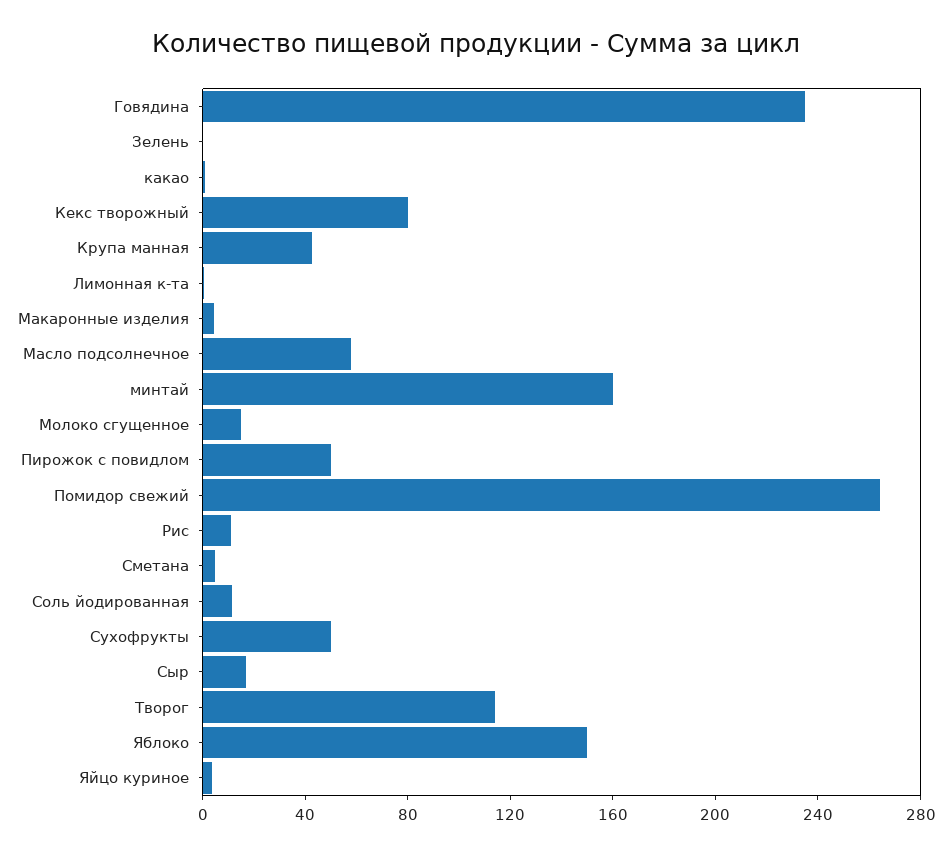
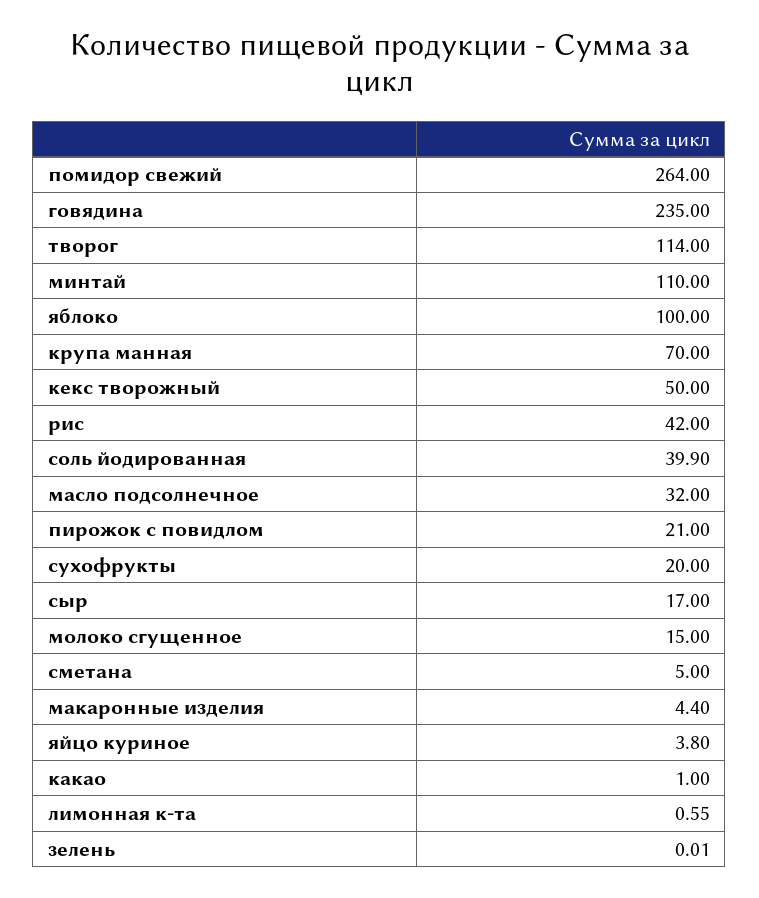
Кекс творожный: 80 -> 50
Крупа манная: 40 -> 70
Масло подсолнечное: 60 -> 32
минтай: 160 -> 110
Пирожок с повидлом: 50 -> 21
Рис: 10 -> 42
Соль йодированная: 10 -> 39.9
Сухофрукты: 50 -> 20
Яблоко: 150 -> 100

